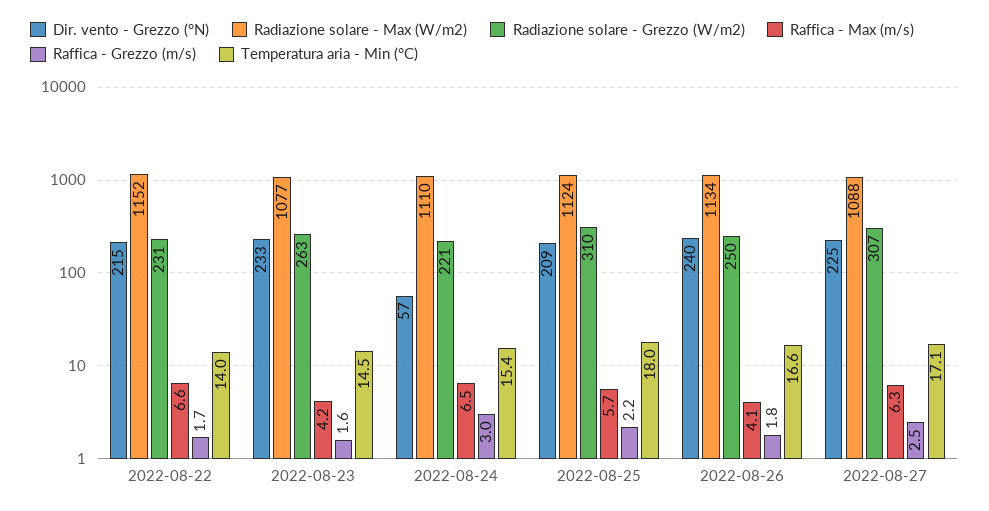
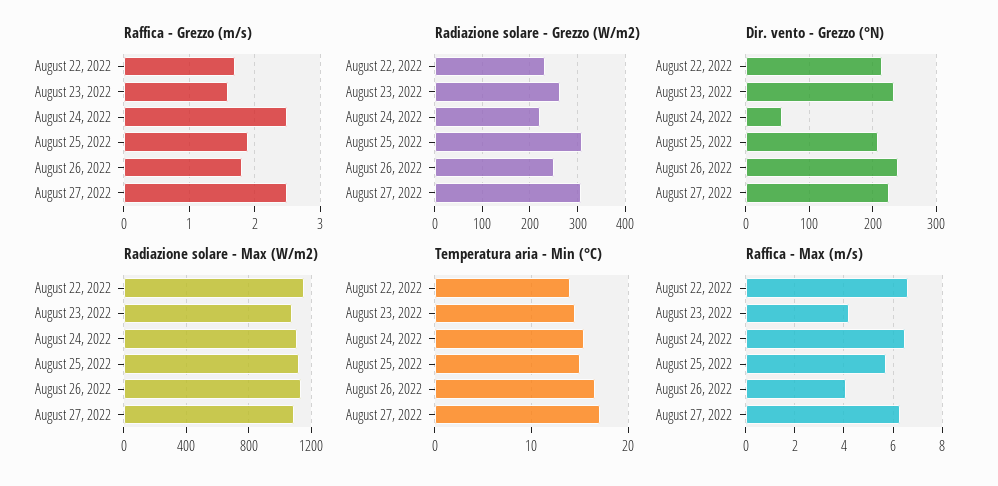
Raffica - Grezzo (m/s), 2022-08-24: 3 -> 2.5
Raffica - Grezzo (m/s), 2022-08-25: 2.2 -> 1.9
Temperatura aria - Min (°C), 2022-08-25: 18 -> 15

